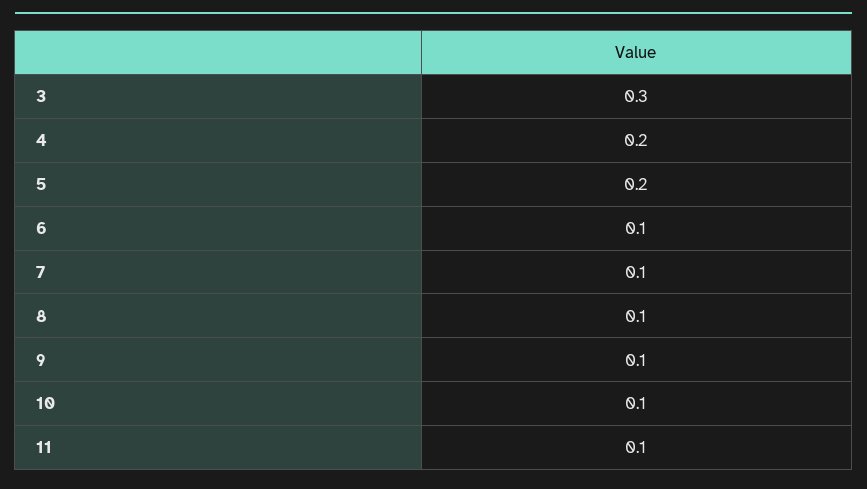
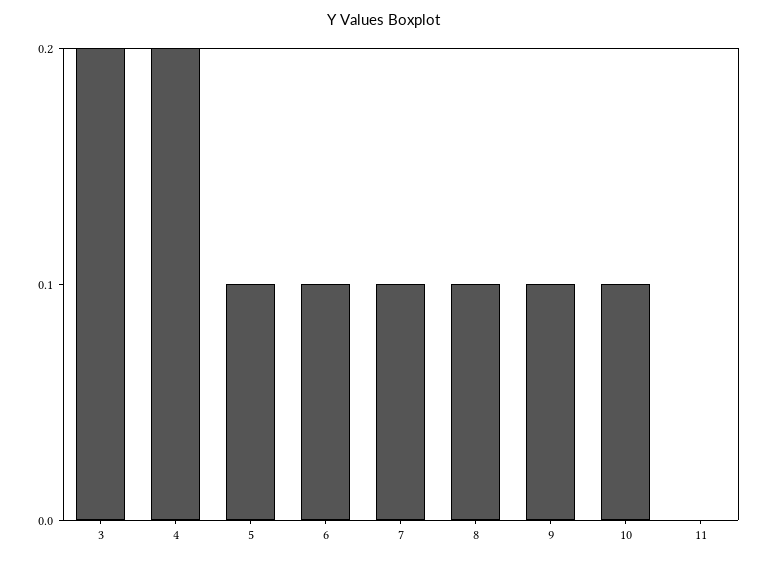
3: 0.3 -> 0.2
5: 0.2 -> 0.1
11: 0.1 -> 0

